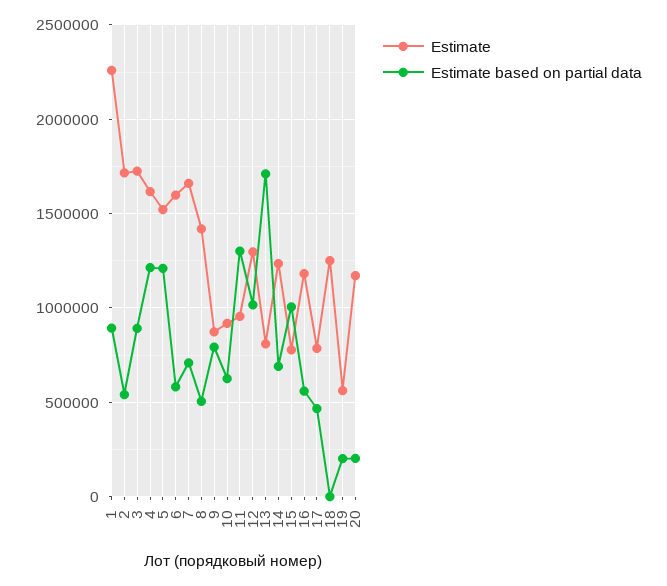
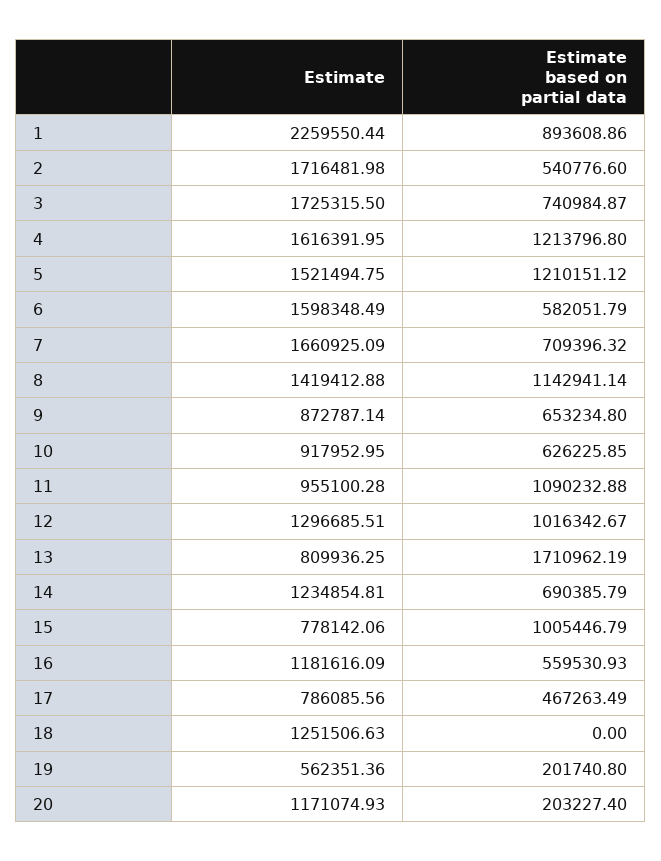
Estimate based on partial data, 3: 900000 -> 740984.87
Estimate based on partial data, 8: 500000 -> 1142941.14
Estimate based on partial data, 9: 800000 -> 653234.8
Estimate based on partial data, 11: 1300000 -> 1090232.88

